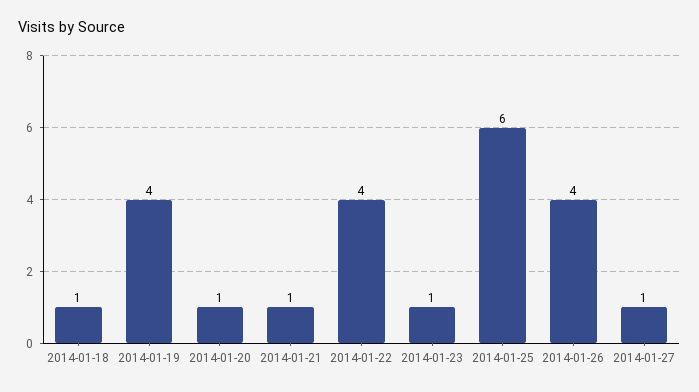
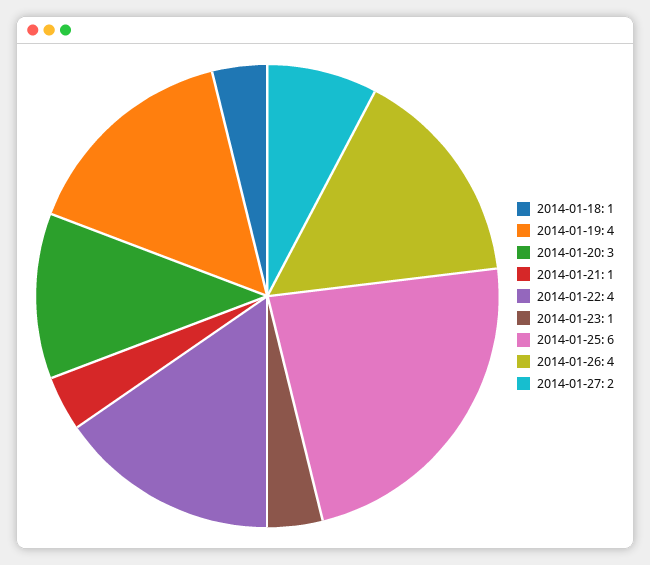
2014-01-20: 1 -> 3
2014-01-27: 1 -> 2

